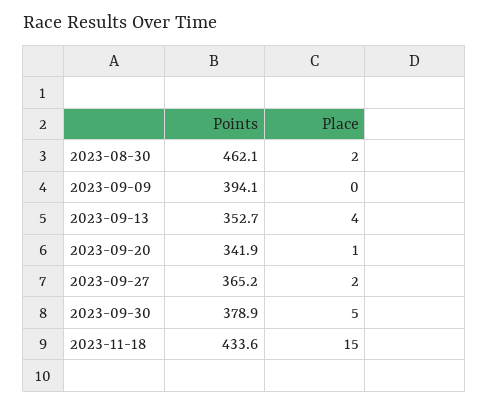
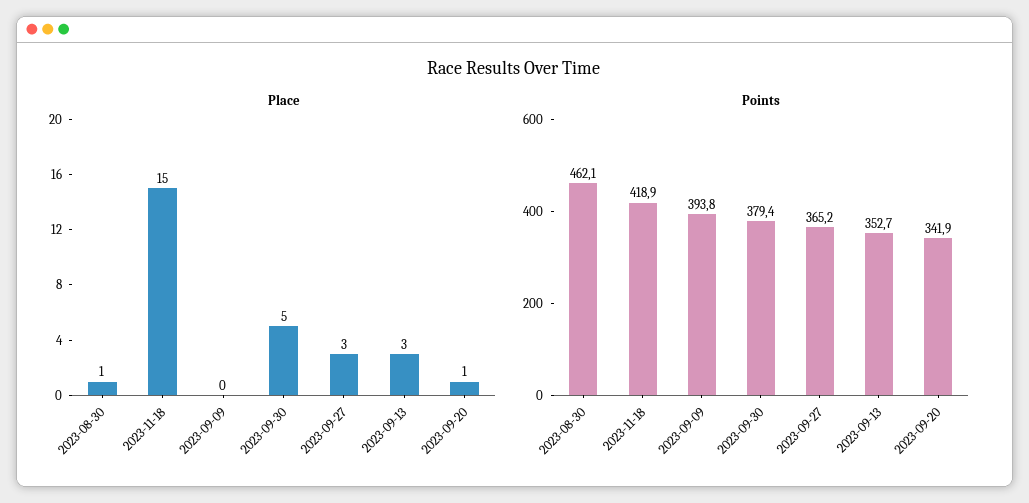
Place, 2023-08-30: 2 -> 1
Points, 2023-09-09: 394.1 -> 393.8
Place, 2023-09-13: 4 -> 3
Place, 2023-09-27: 2 -> 3
Points, 2023-09-30: 378.9 -> 379.4
Points, 2023-11-18: 433.6 -> 418.9

